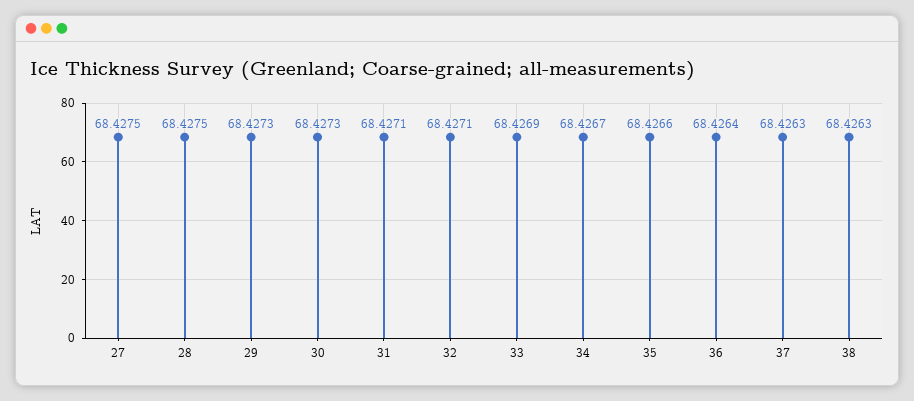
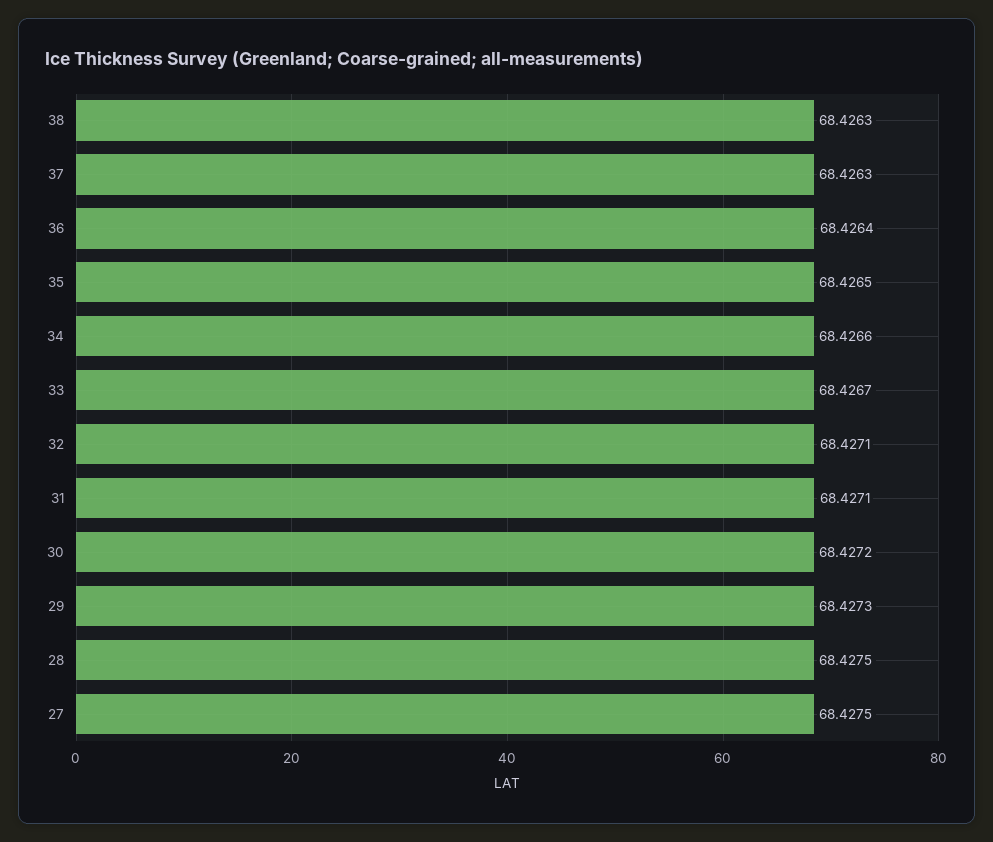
30: 68.4273 -> 68.4272
33: 68.4269 -> 68.4267
34: 68.4267 -> 68.4266
35: 68.4266 -> 68.4265

